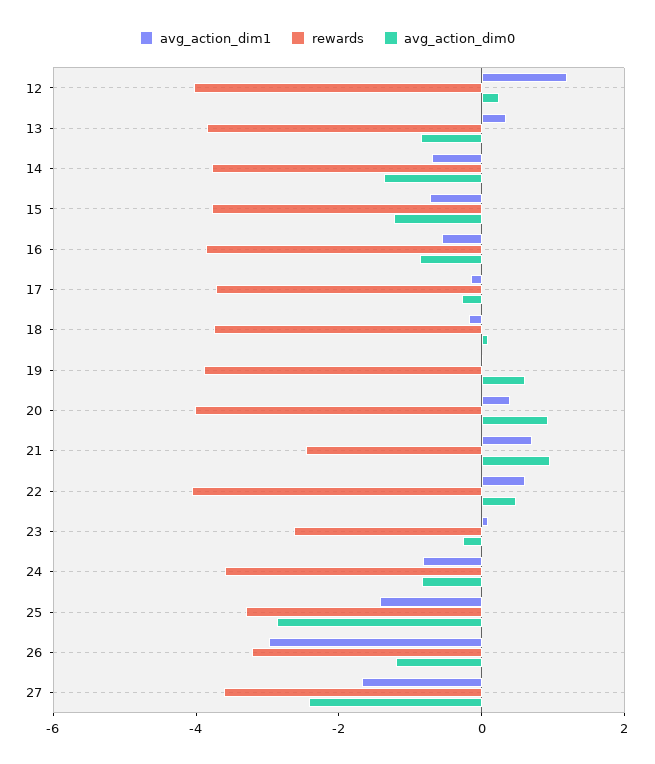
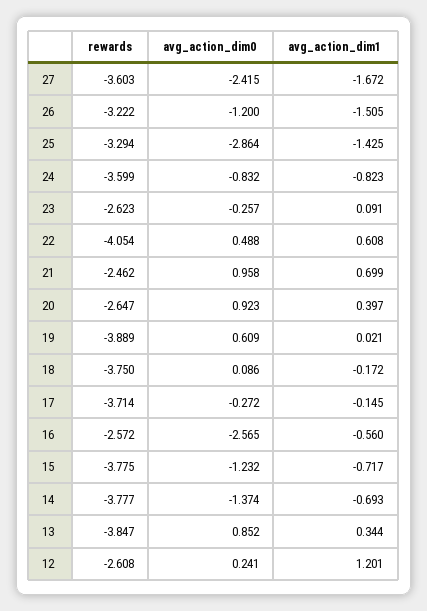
rewards, 12: -4 -> -2.608
avg_action_dim0, 13: -1 -> 0.852
rewards, 16: -4 -> -2.572
avg_action_dim0, 16: -1 -> -2.565
rewards, 20: -4 -> -2.647
avg_action_dim1, 26: -3 -> -1.505

